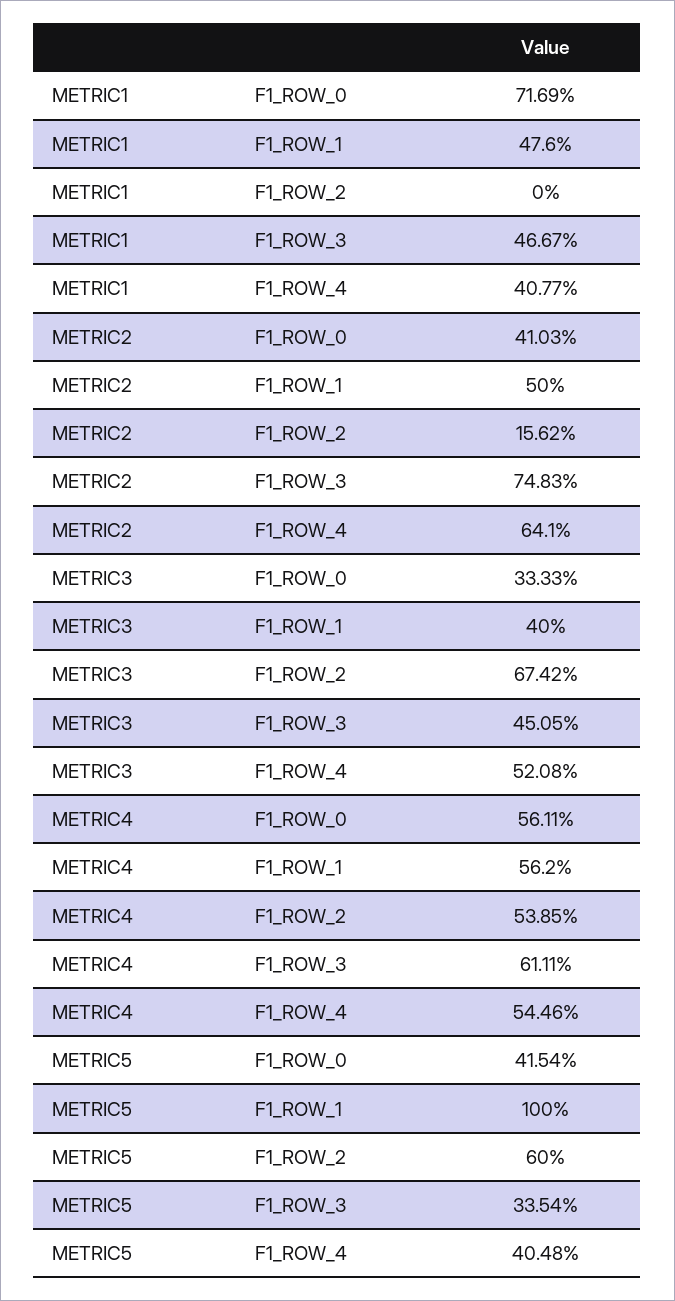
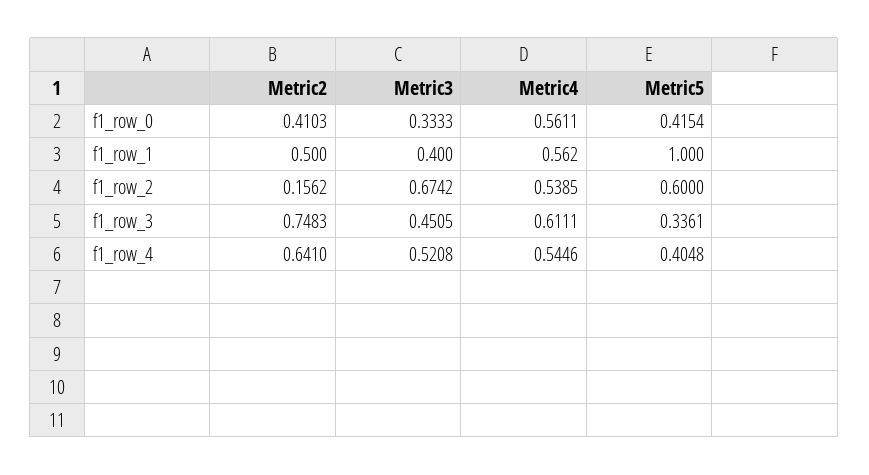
METRIC1, F1_ROW_0: 0.7169 -> none
METRIC1, F1_ROW_1: 0.476 -> none
METRIC1, F1_ROW_2: 0 -> none
METRIC1, F1_ROW_3: 0.4667 -> none
METRIC1, F1_ROW_4: 0.4077 -> none
METRIC5, F1_ROW_3: 0.3354 -> 0.3361

